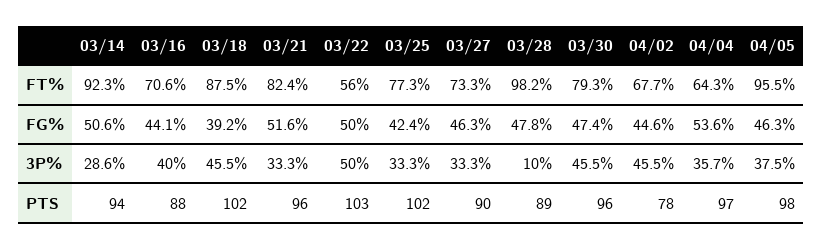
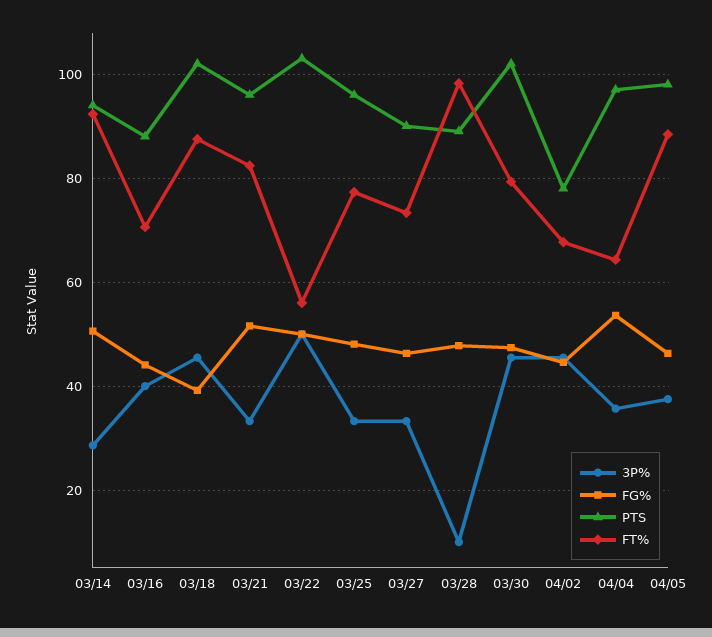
FT%, 04/05: 95.5 -> 88
FG%, 03/25: 42.4 -> 48
PTS, 03/25: 102 -> 96
PTS, 03/30: 96 -> 102

